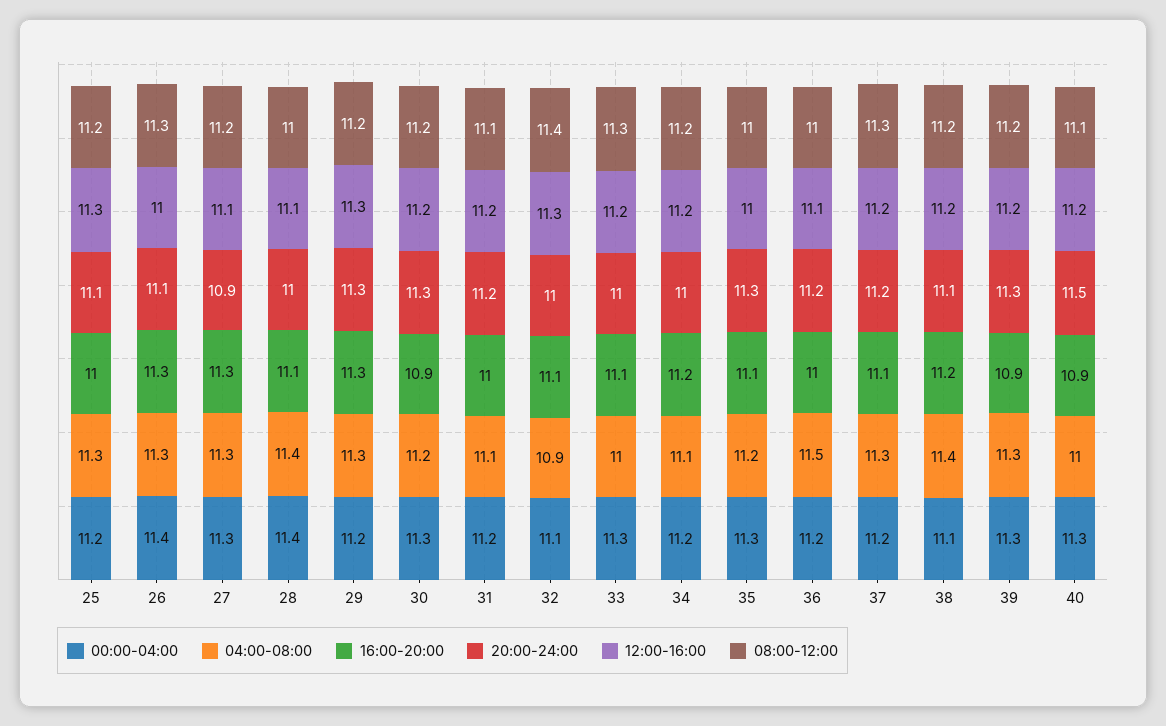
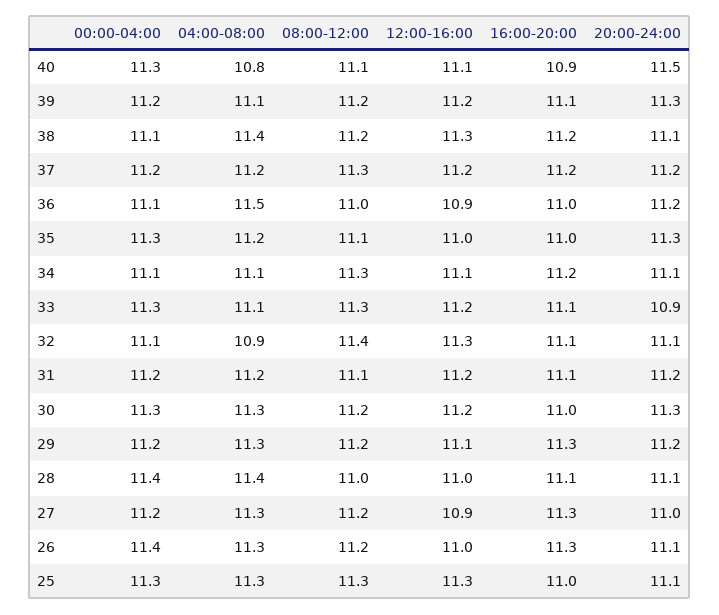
00:00-04:00, 25: 11.2 -> 11.3
08:00-12:00, 25: 11.2 -> 11.3
08:00-12:00, 26: 11.3 -> 11.2
00:00-04:00, 27: 11.3 -> 11.2
20:00-24:00, 27: 10.9 -> 11
12:00-16:00, 27: 11.1 -> 10.9
20:00-24:00, 28: 11 -> 11.1
12:00-16:00, 28: 11.1 -> 11
20:00-24:00, 29: 11.3 -> 11.2
12:00-16:00, 29: 11.3 -> 11.1
04:00-08:00, 30: 11.2 -> 11.3
16:00-20:00, 30: 10.9 -> 11
04:00-08:00, 31: 11.1 -> 11.2
16:00-20:00, 31: 11 -> 11.1
20:00-24:00, 32: 11 -> 11.1
04:00-08:00, 33: 11 -> 11.1
20:00-24:00, 33: 11 -> 10.9
00:00-04:00, 34: 11.2 -> 11.1
20:00-24:00, 34: 11 -> 11.1
12:00-16:00, 34: 11.2 -> 11.1
08:00-12:00, 34: 11.2 -> 11.3
16:00-20:00, 35: 11.1 -> 11
08:00-12:00, 35: 11 -> 11.1
00:00-04:00, 36: 11.2 -> 11.1
12:00-16:00, 36: 11.1 -> 10.9
04:00-08:00, 37: 11.3 -> 11.2
16:00-20:00, 37: 11.1 -> 11.2
12:00-16:00, 38: 11.2 -> 11.3
00:00-04:00, 39: 11.3 -> 11.2
04:00-08:00, 39: 11.3 -> 11.1
16:00-20:00, 39: 10.9 -> 11.1
04:00-08:00, 40: 11 -> 10.8
12:00-16:00, 40: 11.2 -> 11.1

